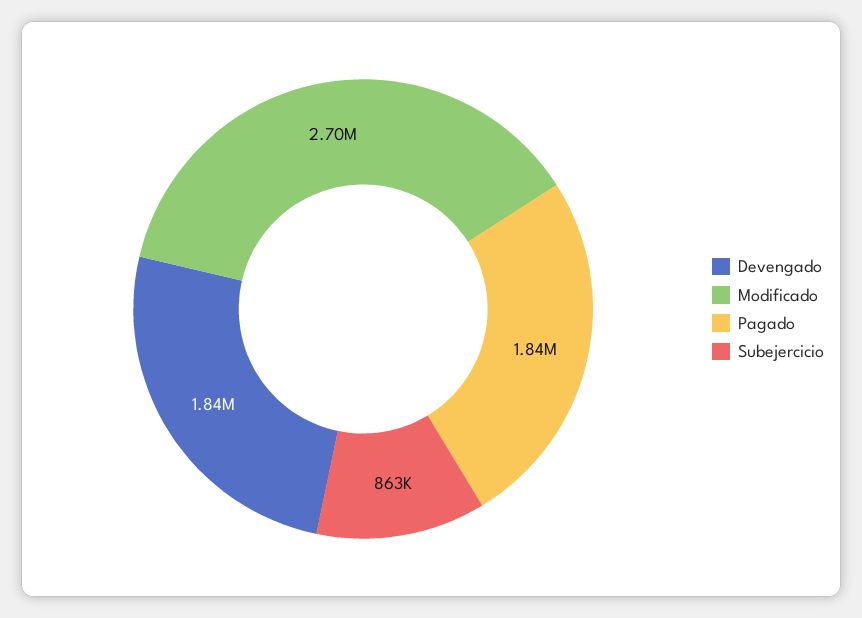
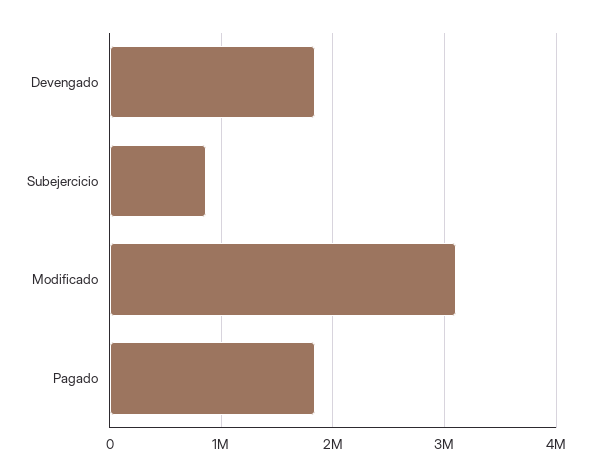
Modificado: 2700000 -> 3100000

